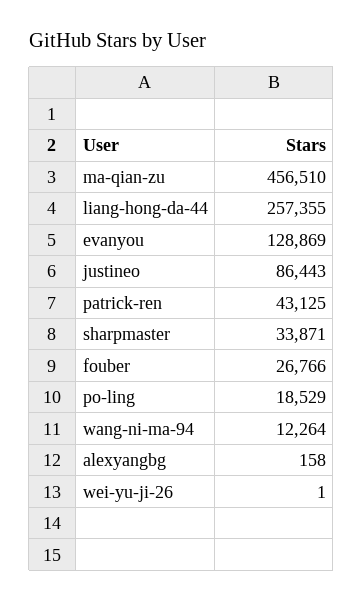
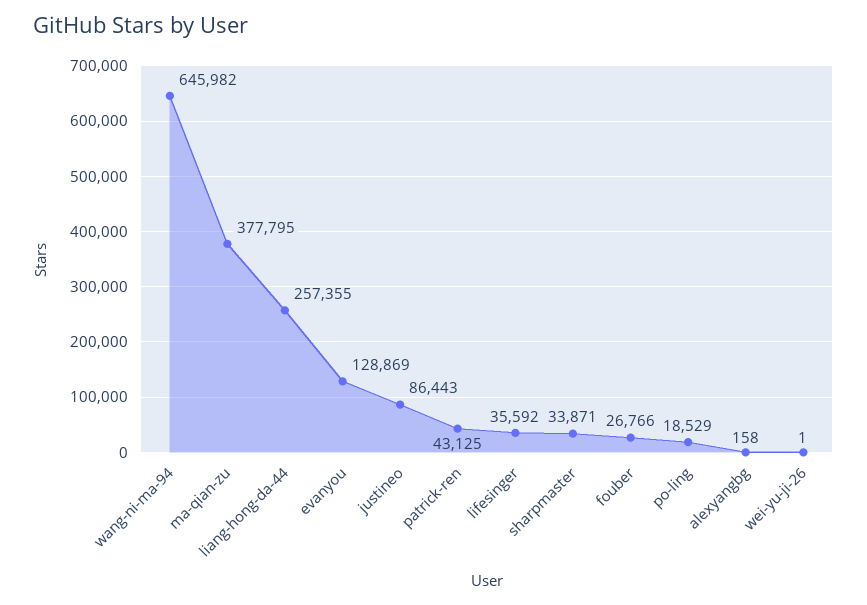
ma-qian-zu: 456510 -> 377795
wang-ni-ma-94: 12264 -> 645982
lifesinger: none -> 35592

